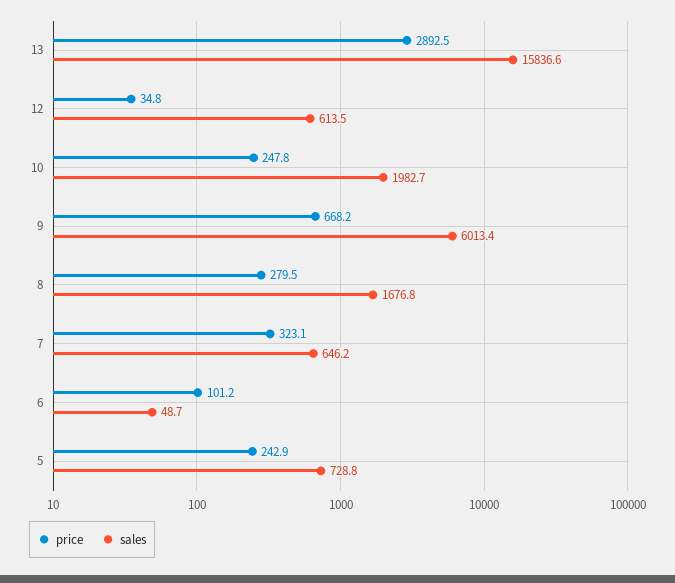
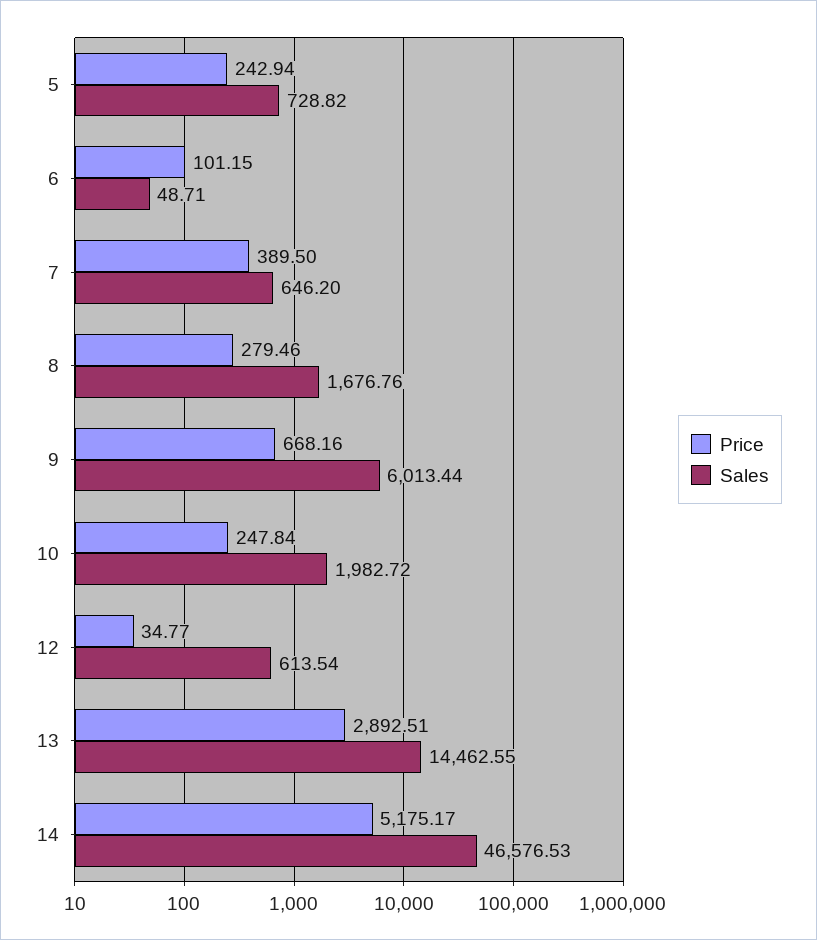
sales, 13: 15836.6 -> 14462.55
price, 7: 323.1 -> 389.5
price, 14: none -> 5175.17
sales, 14: none -> 46576.53

